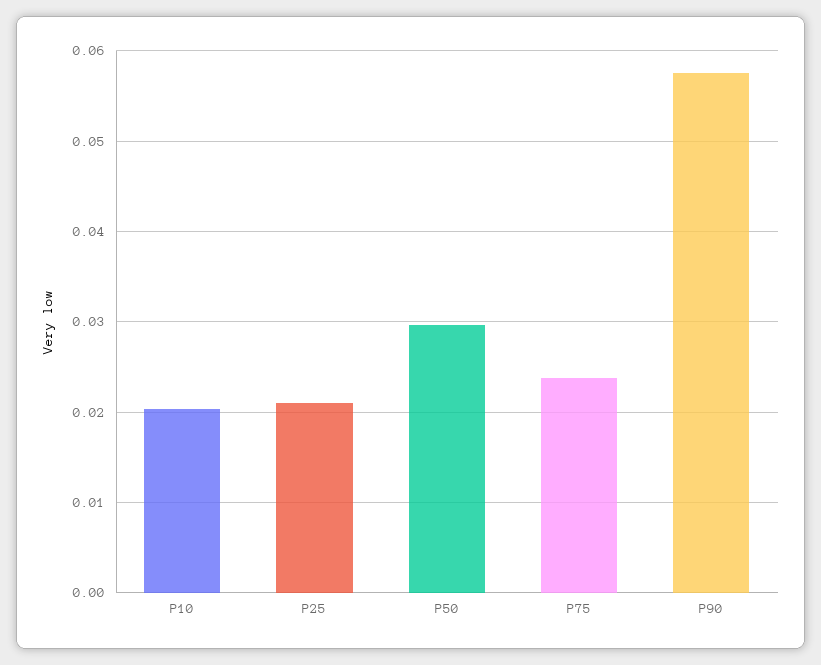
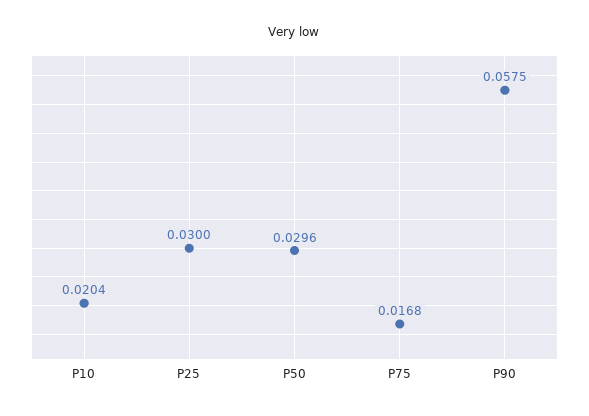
P25: 0.021 -> 0.03
P75: 0.024 -> 0.0168

